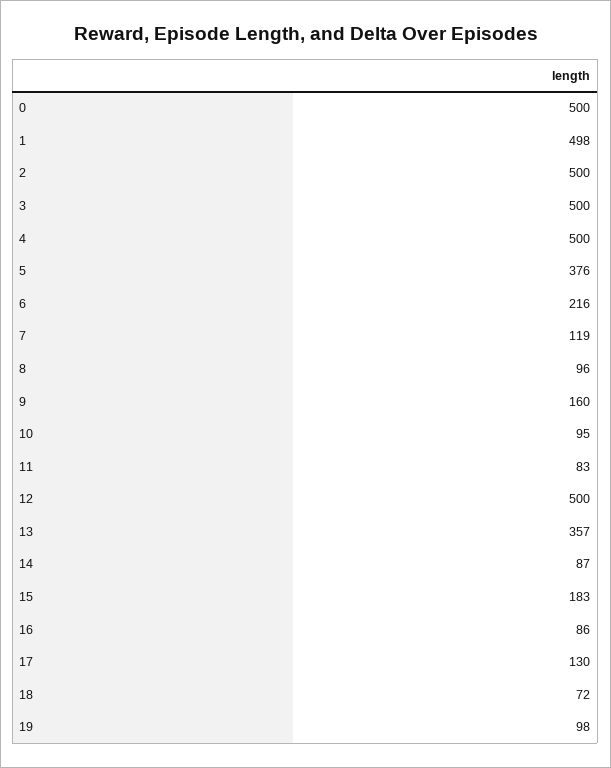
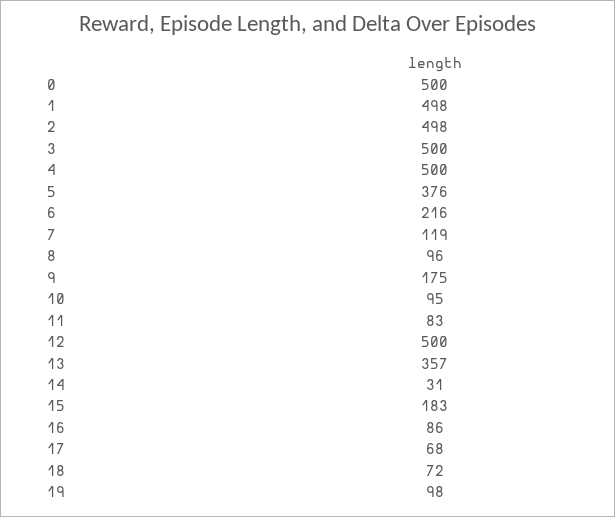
2: 500 -> 498
9: 160 -> 175
14: 87 -> 31
17: 130 -> 68

